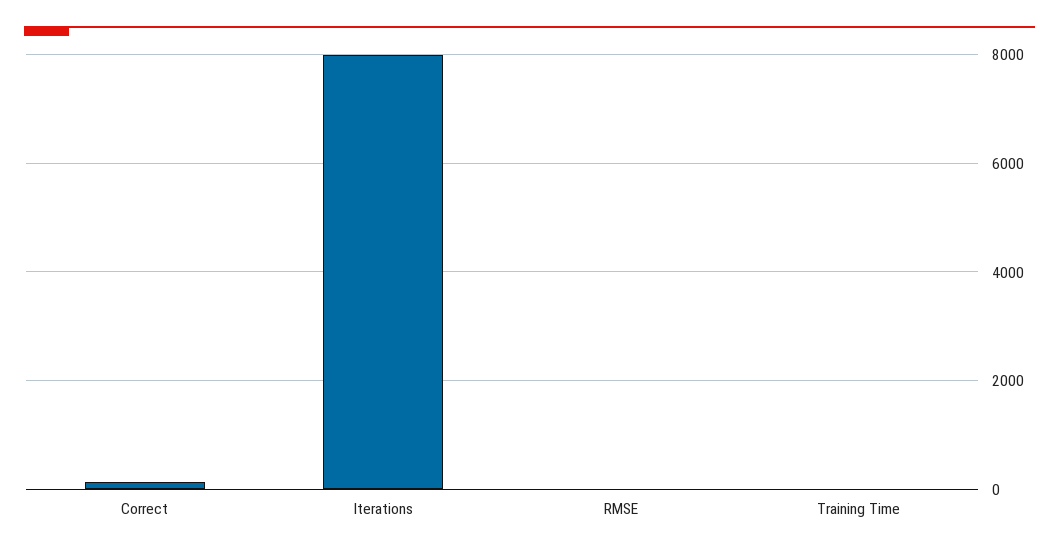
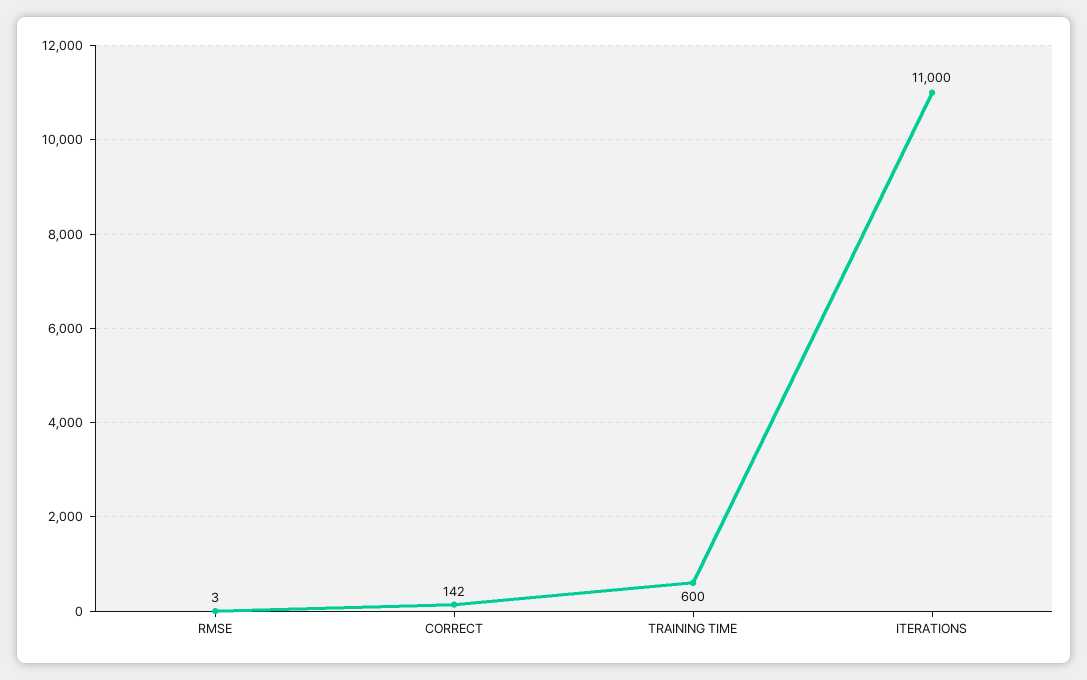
Iterations: 8000 -> 11000
Training Time: 0 -> 600

